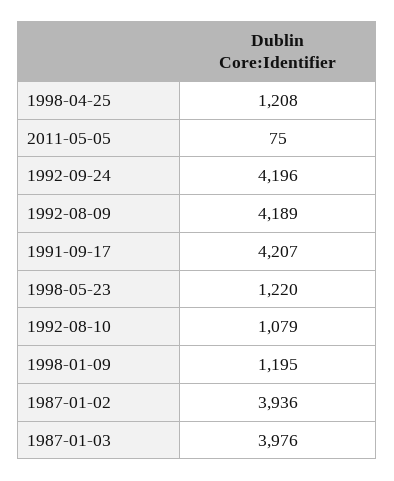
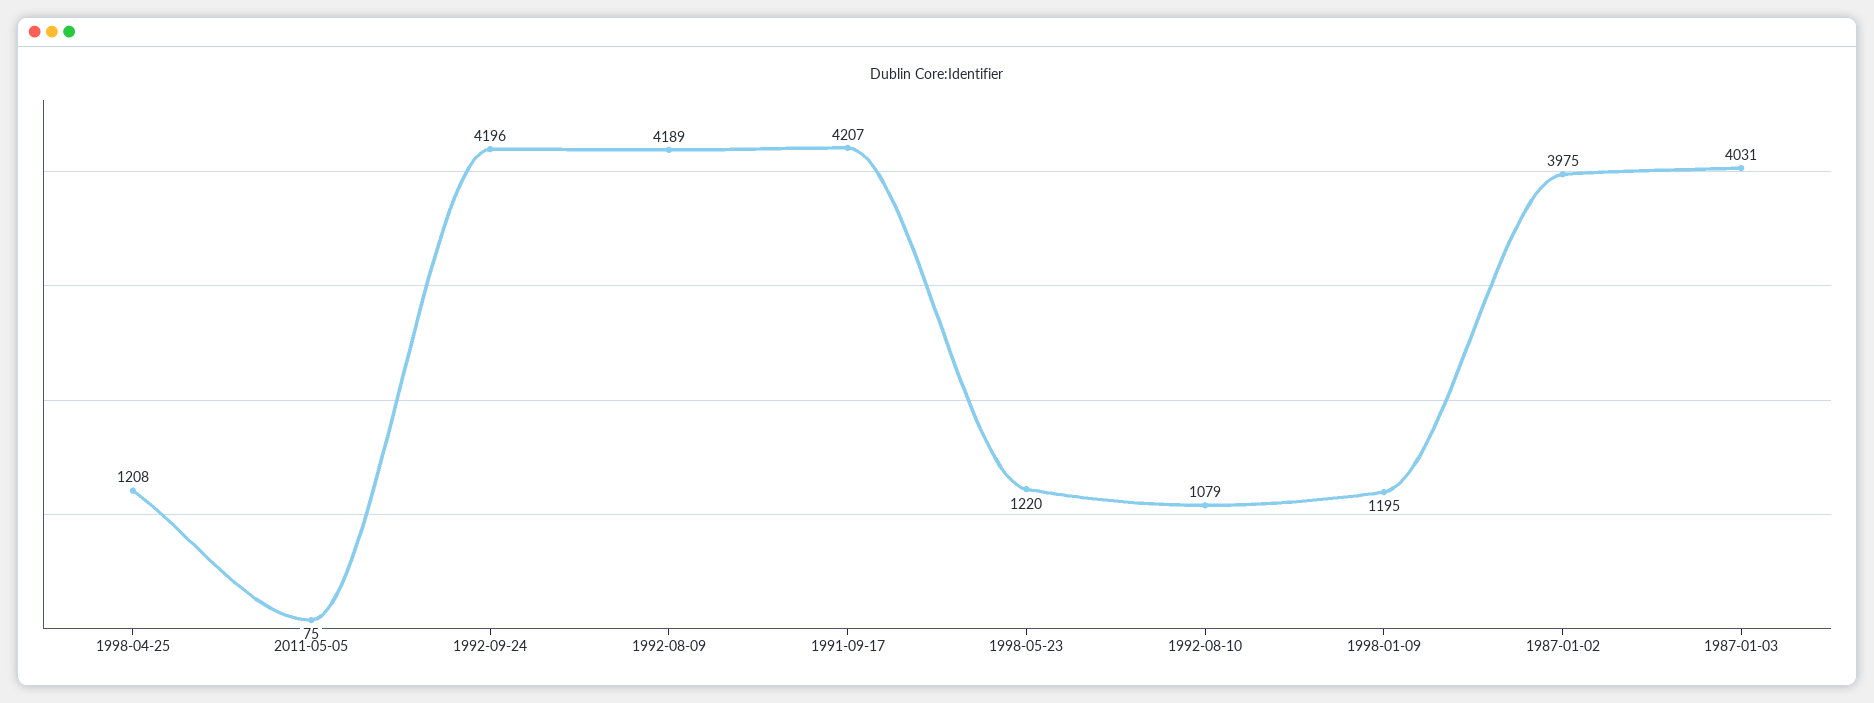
1987-01-02: 3936 -> 3975
1987-01-03: 3976 -> 4031

